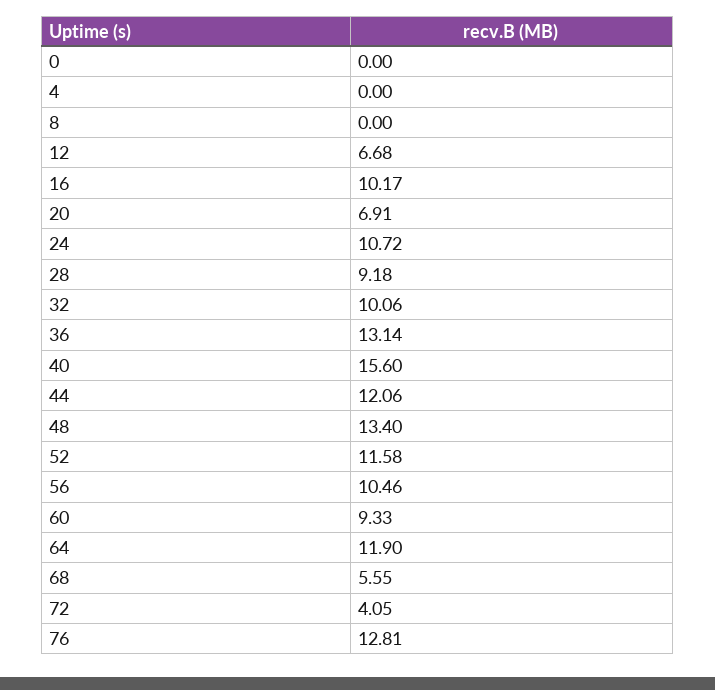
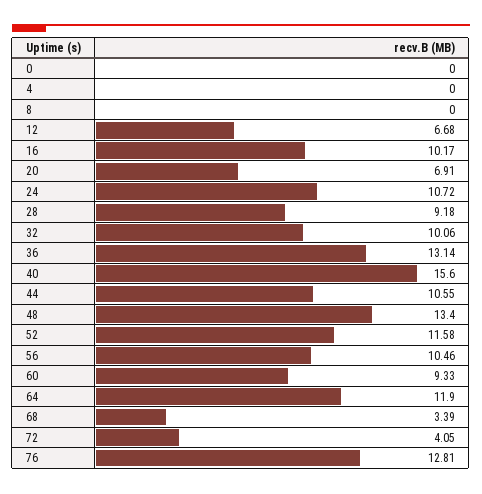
44: 12.06 -> 10.55
68: 5.55 -> 3.39

